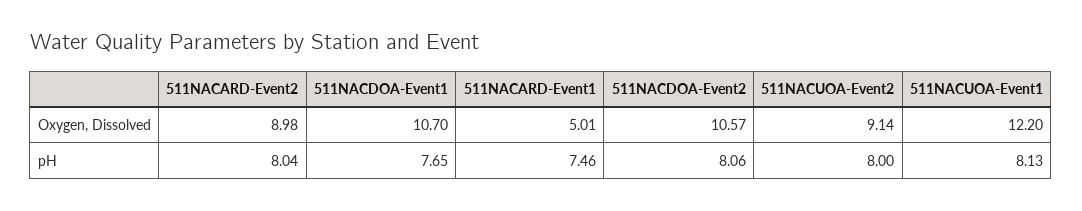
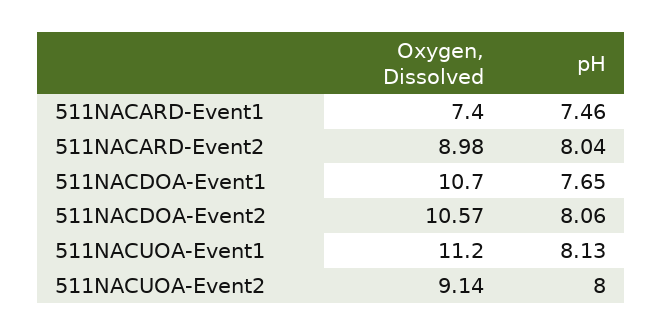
511NACARD-Event1, Oxygen, Dissolved: 5.01 -> 7.4
511NACUOA-Event1, Oxygen, Dissolved: 12.2 -> 11.2

